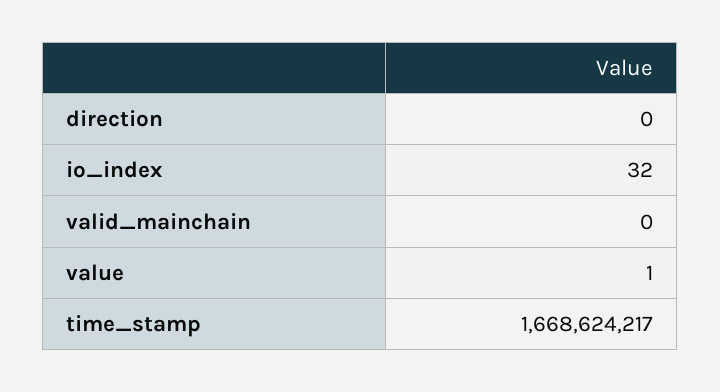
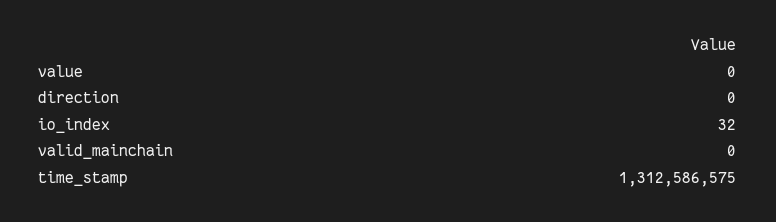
value: 1 -> 0
time_stamp: 1668624217 -> 1312586575

